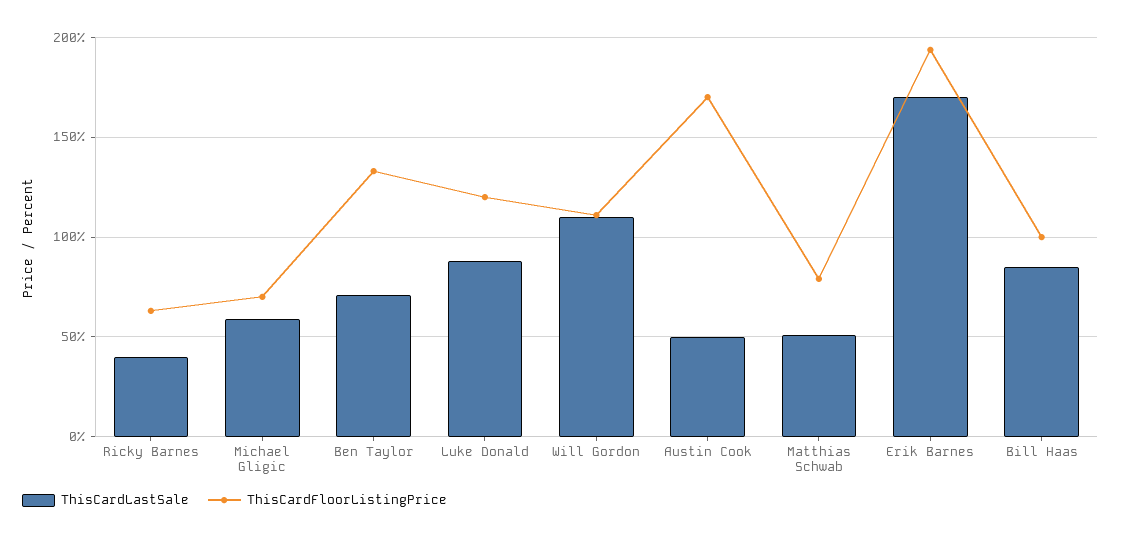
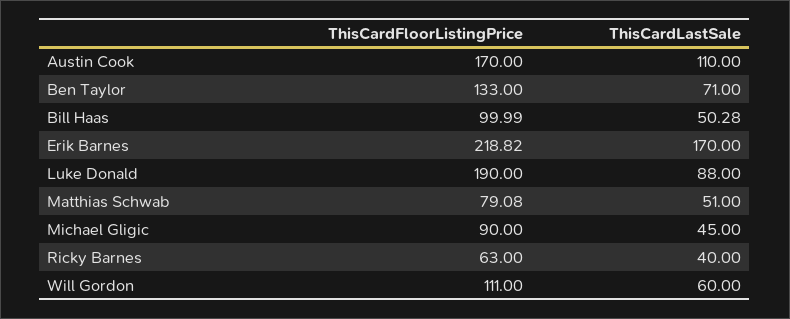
ThisCardLastSale, Michael Gligic: 60 -> 45
ThisCardFloorListingPrice, Michael Gligic: 70 -> 90
ThisCardFloorListingPrice, Luke Donald: 120 -> 190
ThisCardLastSale, Will Gordon: 110 -> 60
ThisCardLastSale, Austin Cook: 50 -> 110
ThisCardFloorListingPrice, Erik Barnes: 195 -> 218.82
ThisCardLastSale, Bill Haas: 85 -> 50.28

